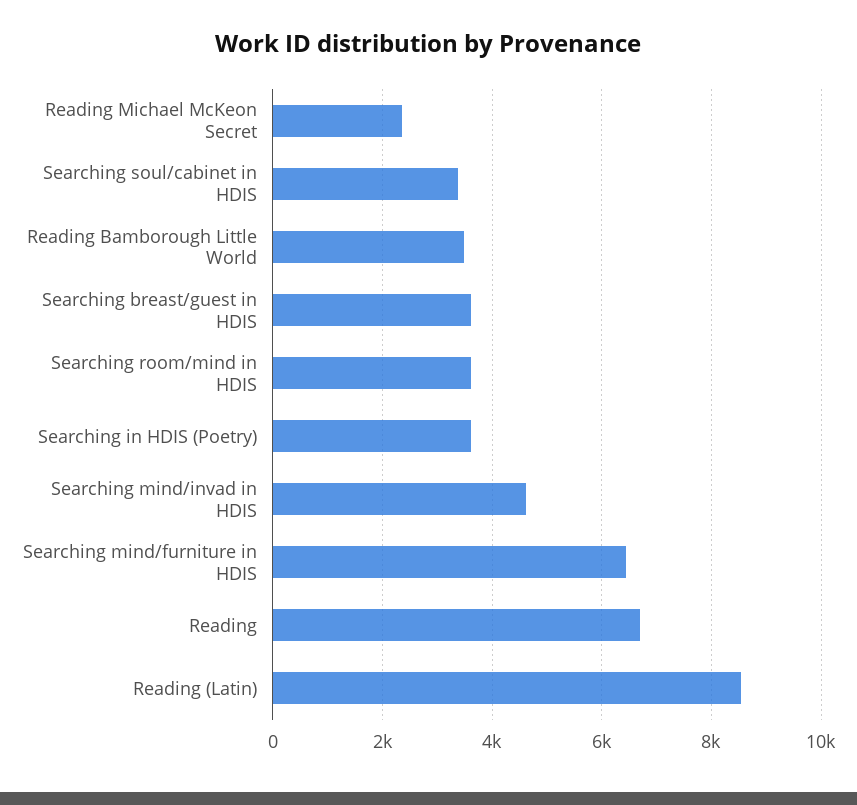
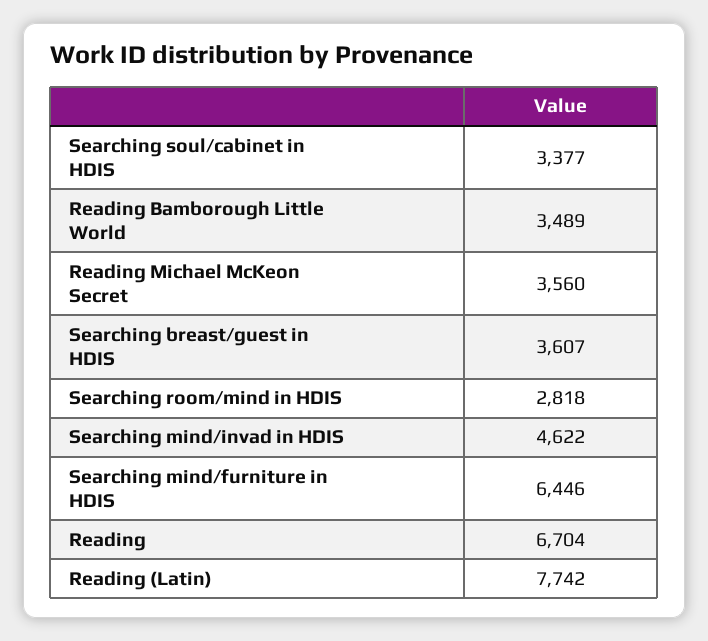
Reading Michael McKeon Secret: 2400 -> 3560
Searching room/mind in HDIS: 3600 -> 2818
Searching in HDIS (Poetry): 3600 -> none
Reading (Latin): 8600 -> 7742

